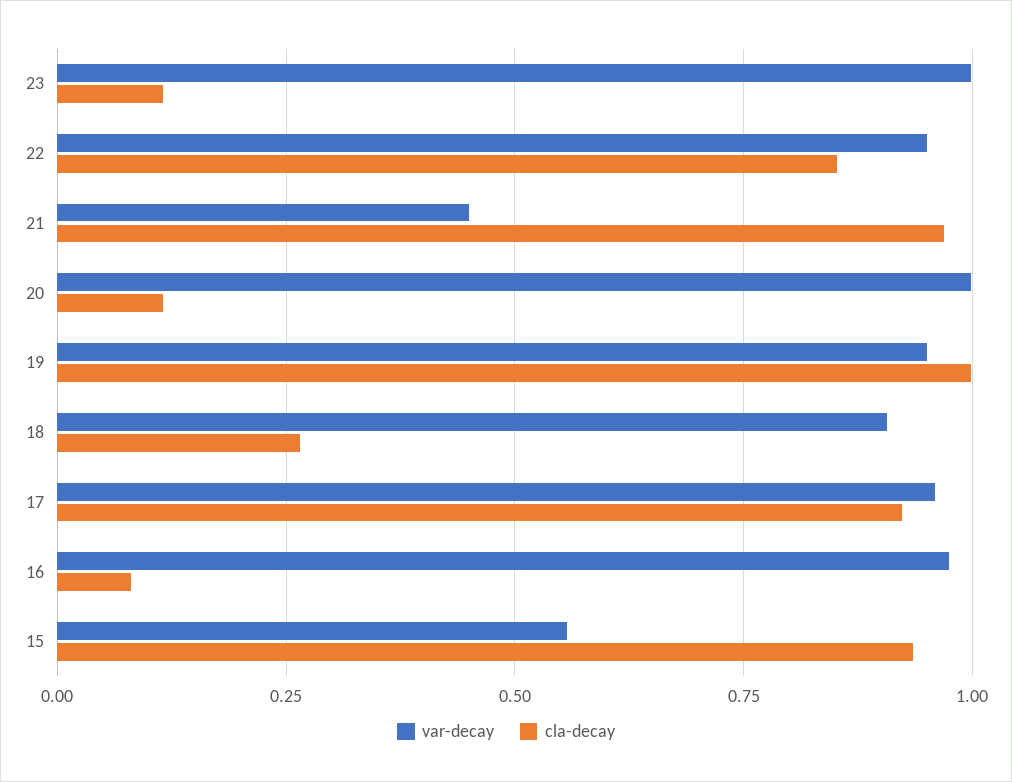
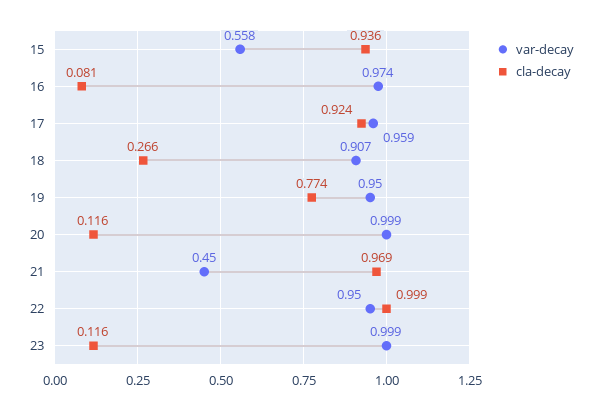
cla-decay, 22: 0.85 -> 0.999
cla-decay, 19: 1 -> 0.774

